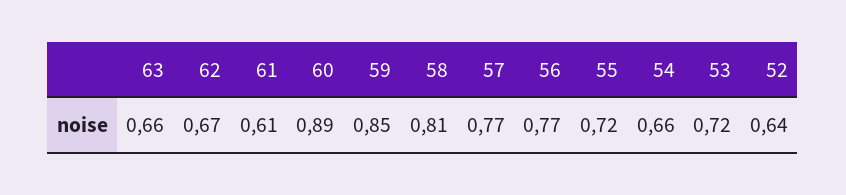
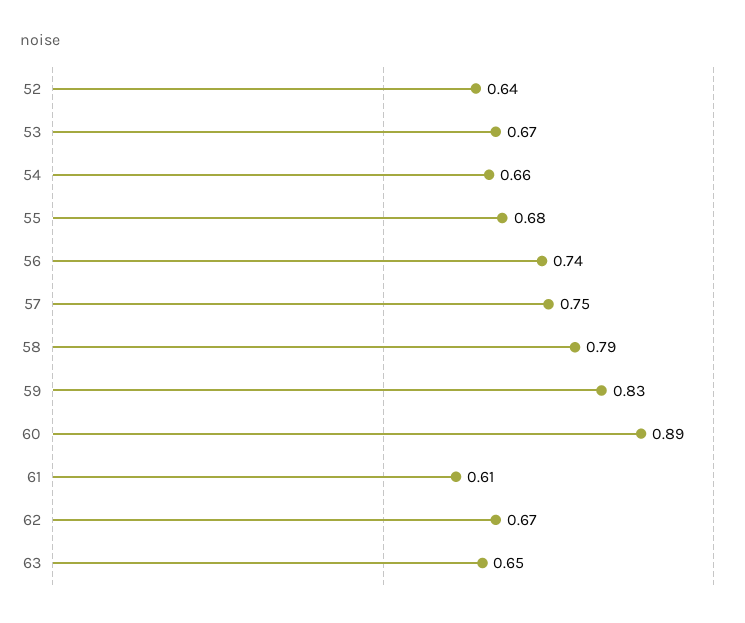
63: 0.66 -> 0.65
59: 0.85 -> 0.83
58: 0.81 -> 0.79
57: 0.77 -> 0.75
56: 0.77 -> 0.74
55: 0.72 -> 0.68
53: 0.72 -> 0.67

